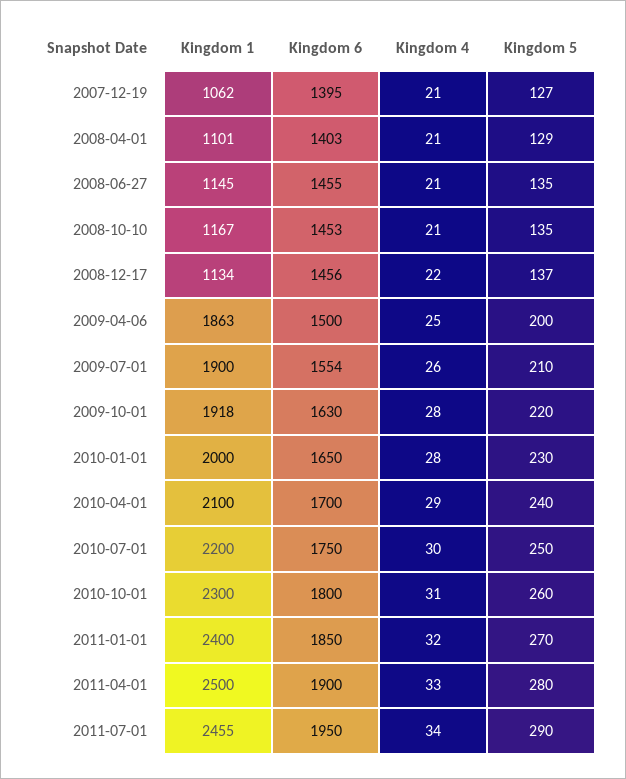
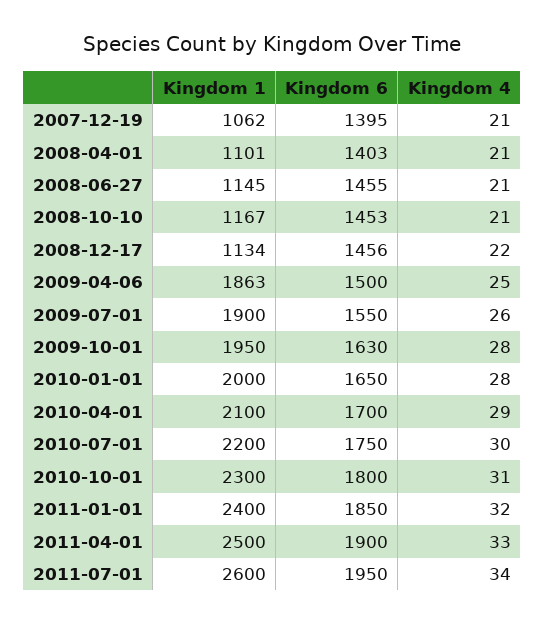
Kingdom 5, 2007-12-19: 127 -> none
Kingdom 5, 2008-04-01: 129 -> none
Kingdom 5, 2008-06-27: 135 -> none
Kingdom 5, 2008-10-10: 135 -> none
Kingdom 5, 2008-12-17: 137 -> none
Kingdom 5, 2009-04-06: 200 -> none
Kingdom 6, 2009-07-01: 1554 -> 1550
Kingdom 5, 2009-07-01: 210 -> none
Kingdom 1, 2009-10-01: 1918 -> 1950
Kingdom 5, 2009-10-01: 220 -> none
Kingdom 5, 2010-01-01: 230 -> none
Kingdom 5, 2010-04-01: 240 -> none
Kingdom 5, 2010-07-01: 250 -> none
Kingdom 5, 2010-10-01: 260 -> none
Kingdom 5, 2011-01-01: 270 -> none
Kingdom 5, 2011-04-01: 280 -> none
Kingdom 1, 2011-07-01: 2455 -> 2600
Kingdom 5, 2011-07-01: 290 -> none

